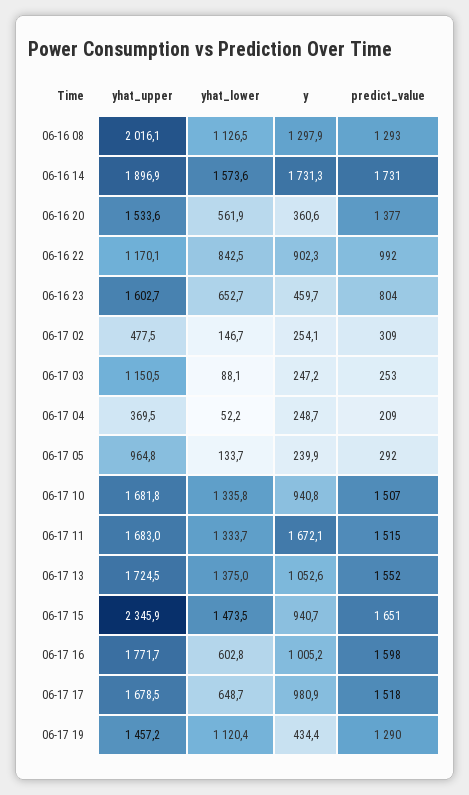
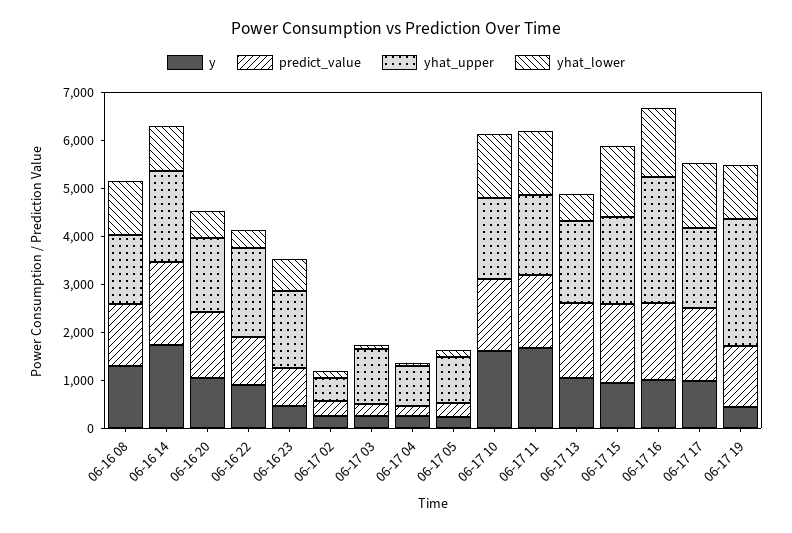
yhat_upper, 06-16 08: 2016.1 -> 1400
yhat_lower, 06-16 14: 1573.6 -> 1000
y, 06-16 20: 360.6 -> 1000
yhat_upper, 06-16 22: 1170.1 -> 1800
yhat_lower, 06-16 22: 842.5 -> 400
yhat_upper, 06-17 04: 369.5 -> 800
y, 06-17 10: 940.8 -> 1600
yhat_lower, 06-17 13: 1375 -> 600
yhat_upper, 06-17 15: 2345.9 -> 1800
yhat_upper, 06-17 16: 1771.7 -> 2600
yhat_lower, 06-17 16: 602.8 -> 1400
yhat_lower, 06-17 17: 648.7 -> 1400
yhat_upper, 06-17 19: 1457.2 -> 2600

